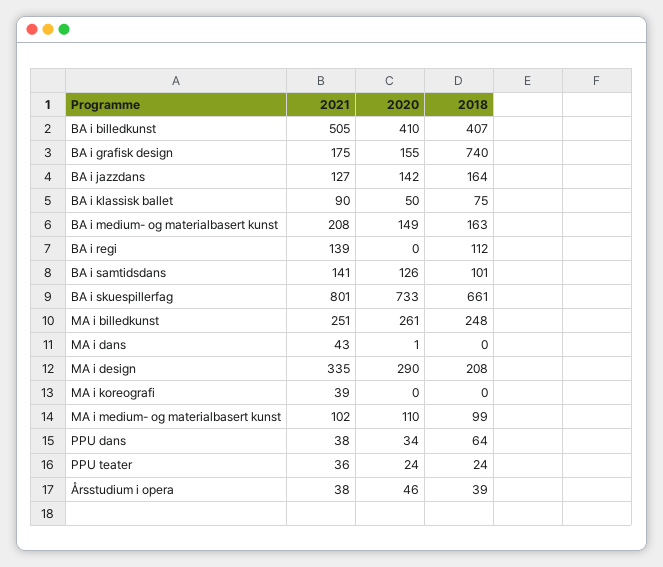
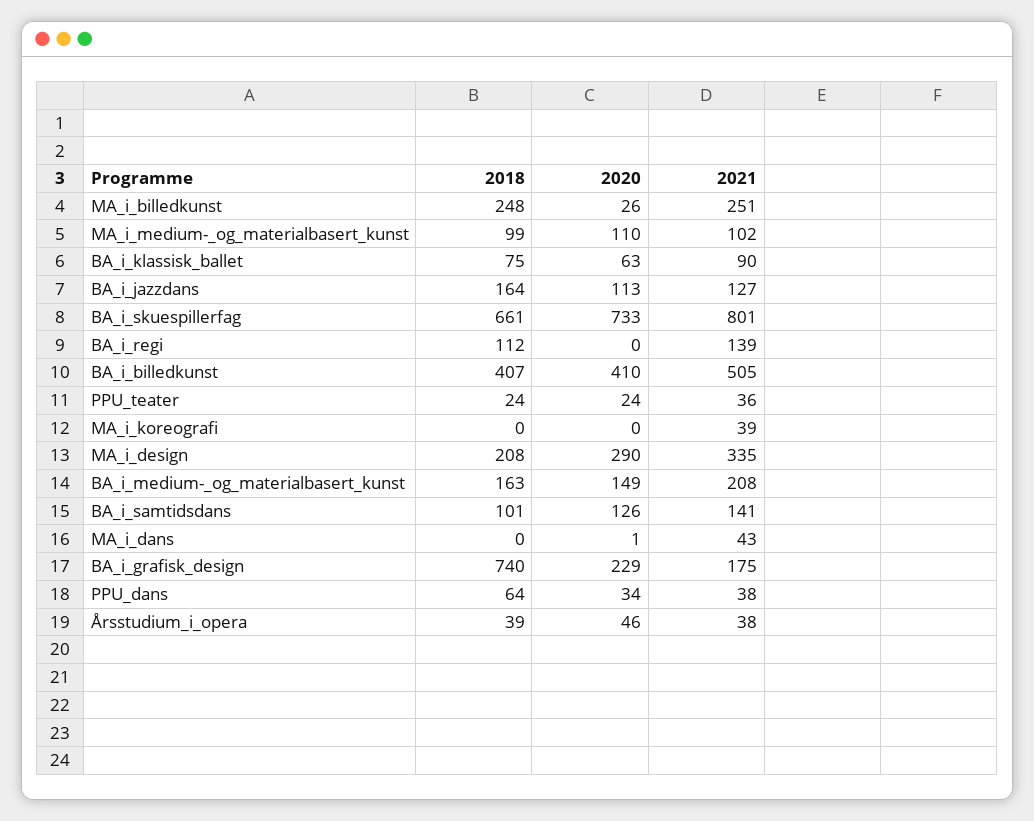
2020, BA i grafisk design: 155 -> 229
2020, BA i jazzdans: 142 -> 113
2020, BA i klassisk ballet: 50 -> 63
2020, MA i billedkunst: 261 -> 26

